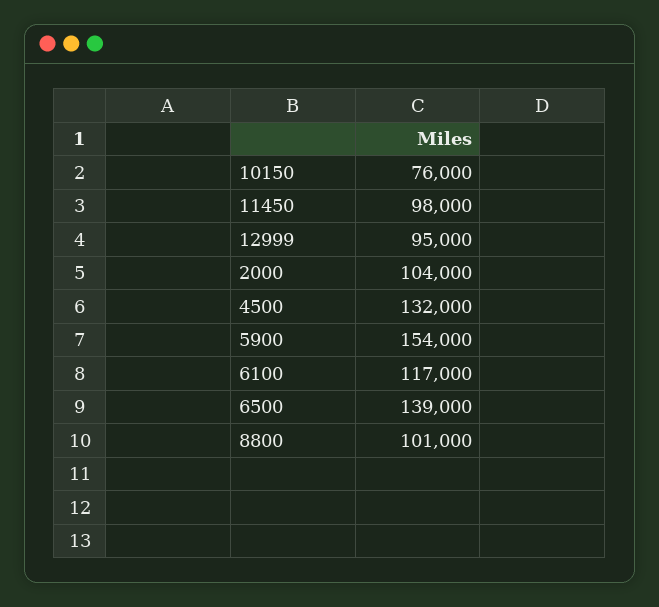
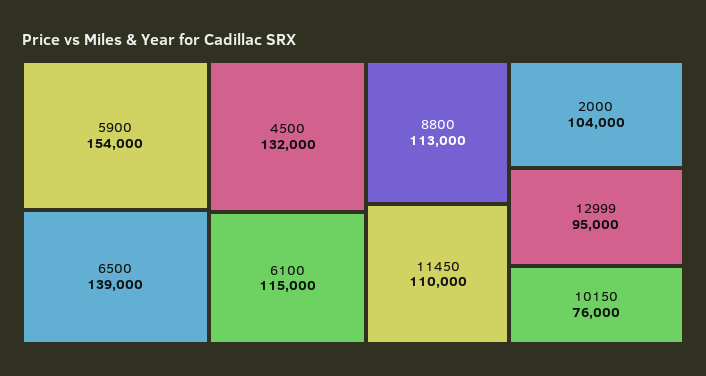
11450: 98000 -> 110000
6100: 117000 -> 115000
8800: 101000 -> 113000

